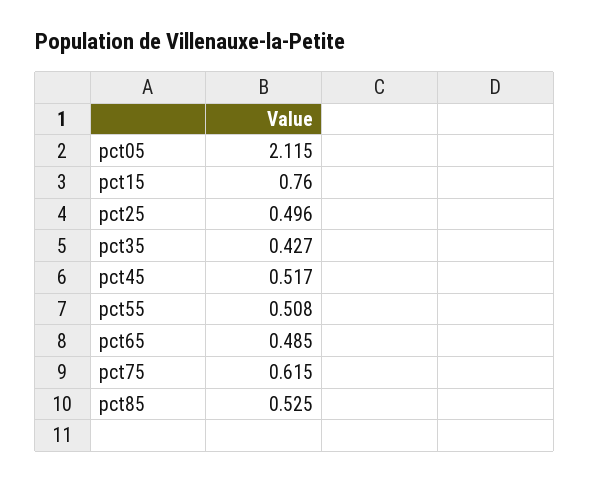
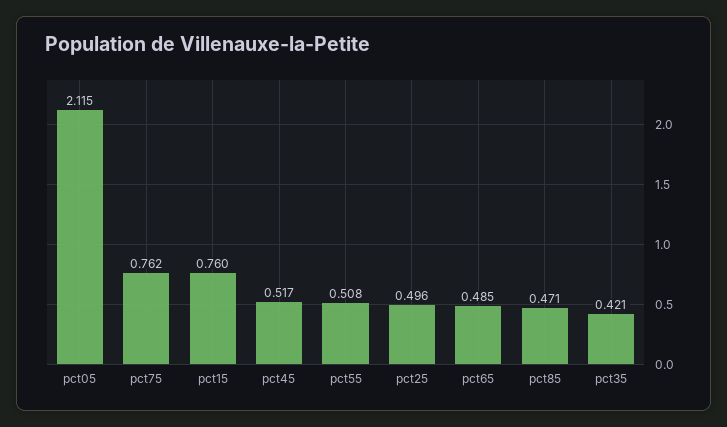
pct35: 0.427 -> 0.421
pct75: 0.615 -> 0.762
pct85: 0.525 -> 0.471

